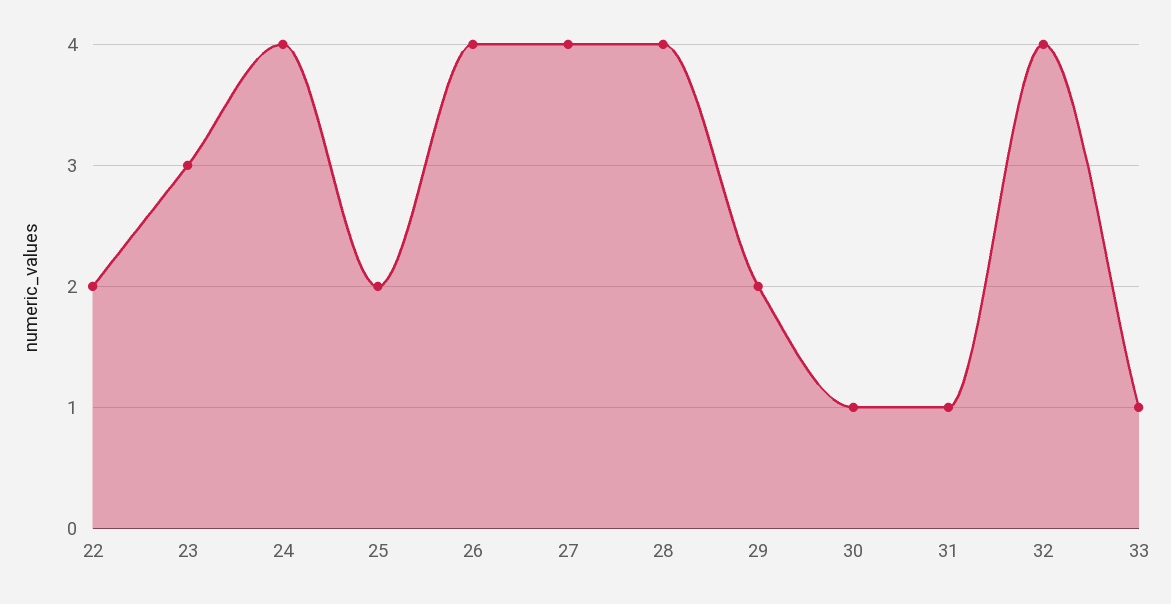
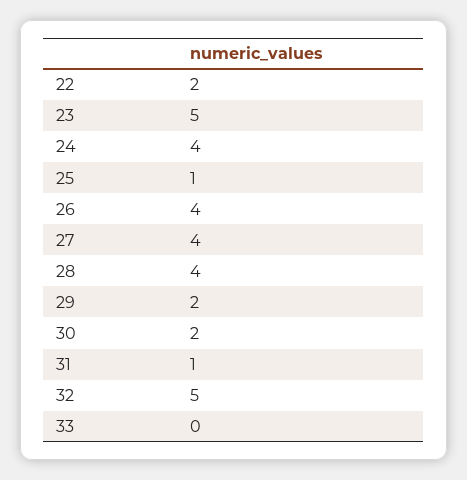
23: 3 -> 5
25: 2 -> 1
30: 1 -> 2
32: 4 -> 5
33: 1 -> 0

